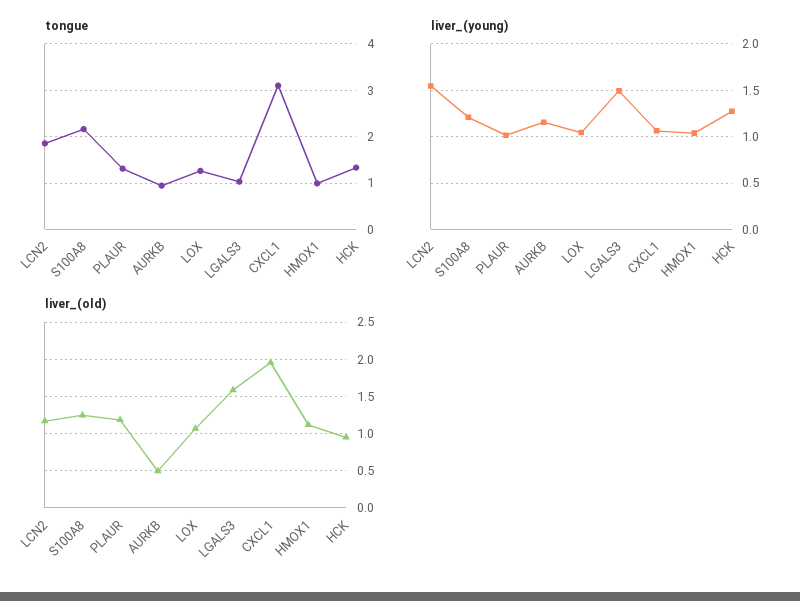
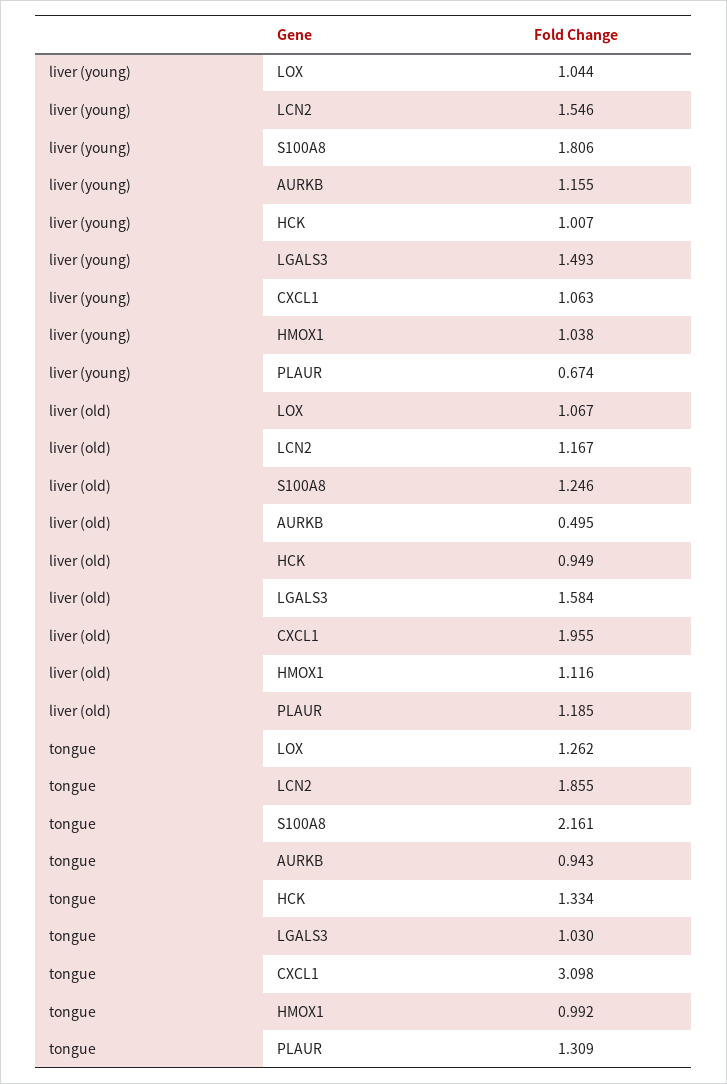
liver_(young), S100A8: 1.2 -> 1.806
liver_(young), PLAUR: 1 -> 0.674
liver_(young), HCK: 1.3 -> 1.007

